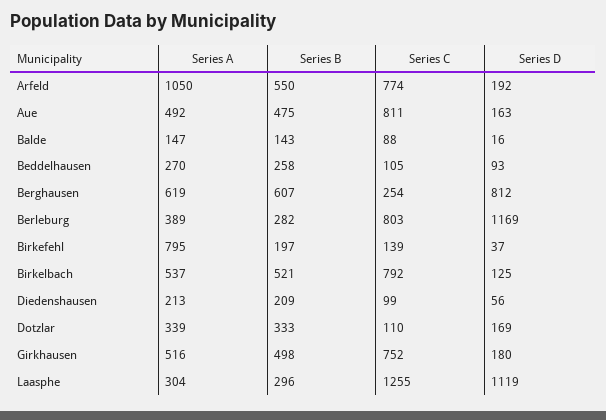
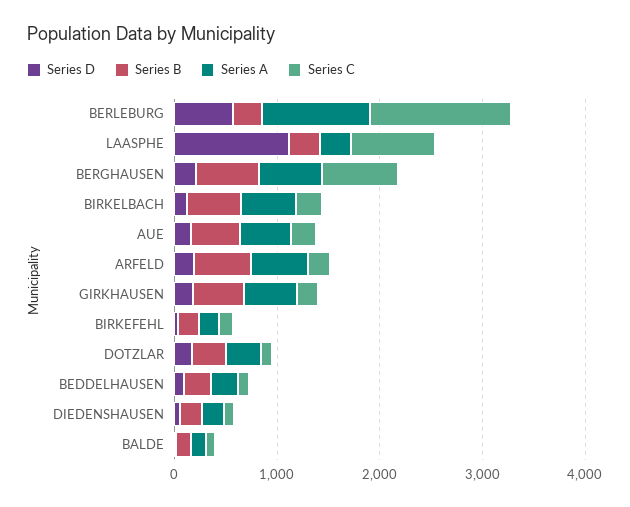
Series A, Arfeld: 1050 -> 600
Series C, Arfeld: 774 -> 200
Series C, Aue: 811 -> 200
Series C, Berghausen: 254 -> 800
Series D, Berghausen: 812 -> 200
Series A, Berleburg: 389 -> 1000
Series C, Berleburg: 803 -> 1400
Series D, Berleburg: 1169 -> 600
Series A, Birkefehl: 795 -> 200
Series C, Birkelbach: 792 -> 200
Series C, Girkhausen: 752 -> 200
Series C, Laasphe: 1255 -> 800

